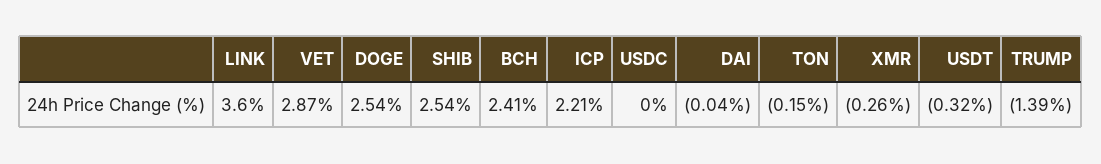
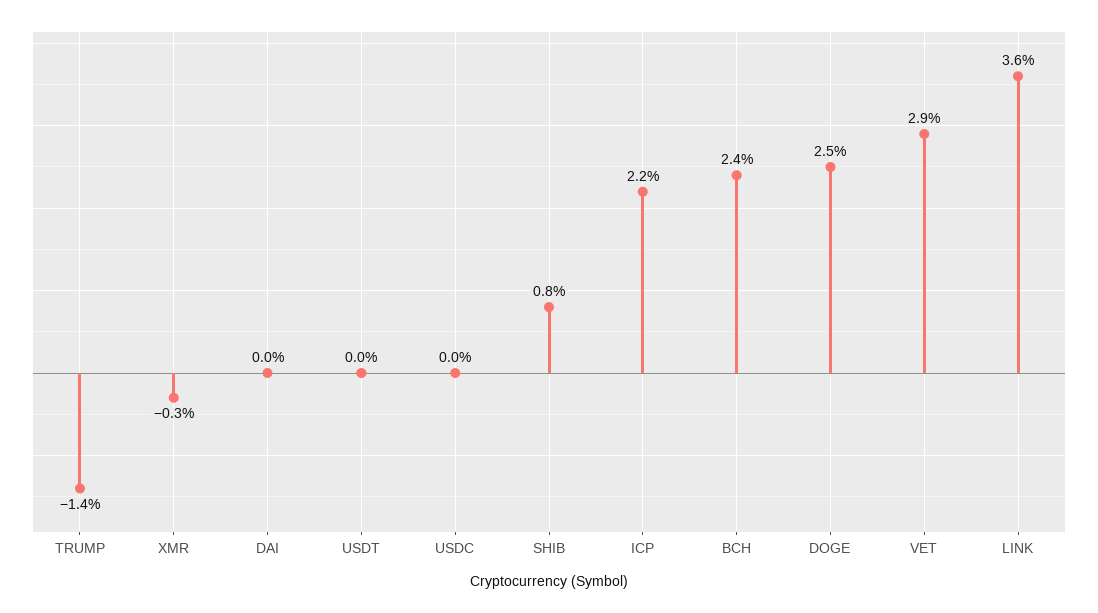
SHIB: 2.54 -> 0.8
TON: -0.15 -> none
USDT: -0.32 -> 0

